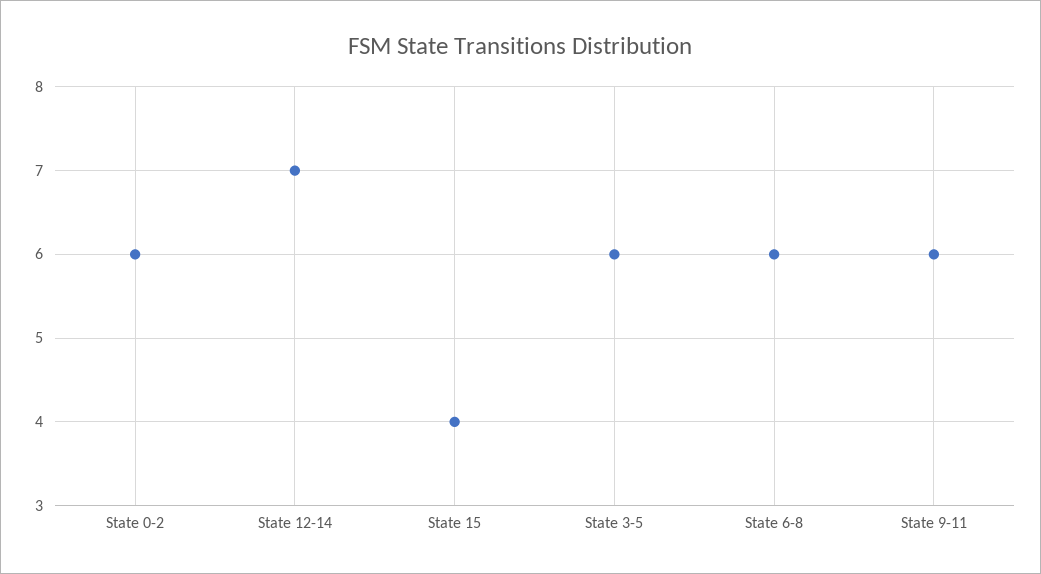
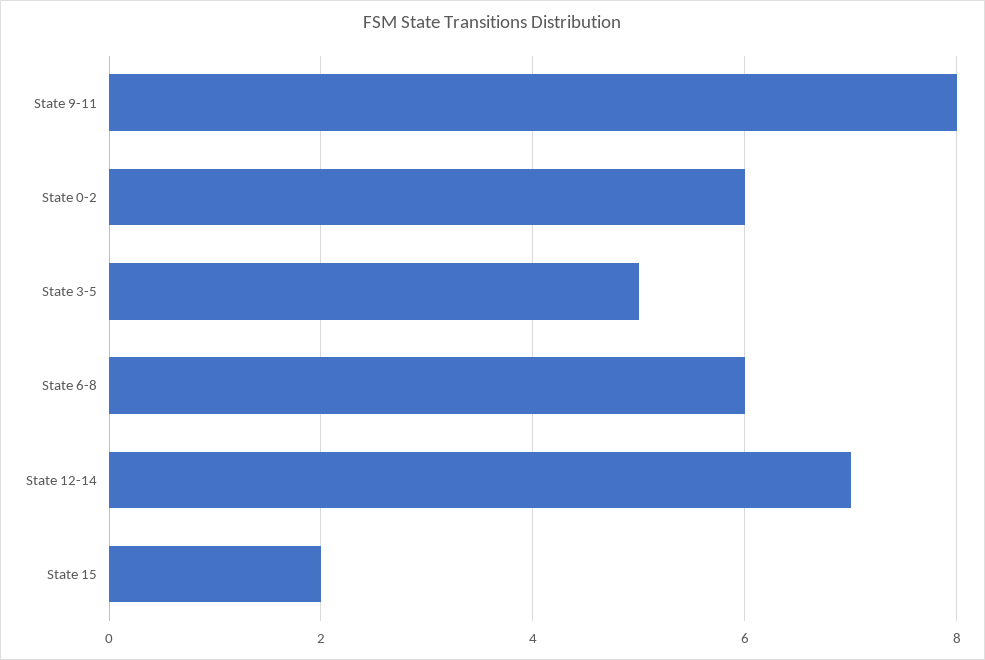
State 15: 4 -> 2
State 3-5: 6 -> 5
State 9-11: 6 -> 8

